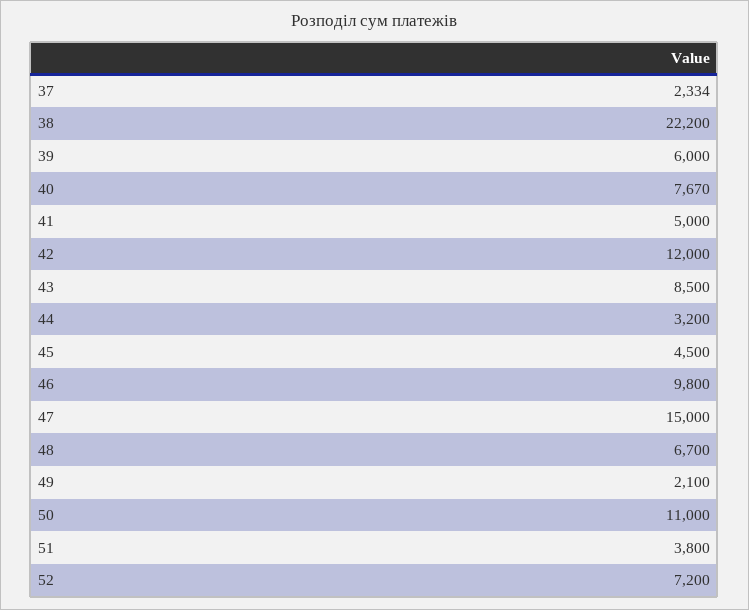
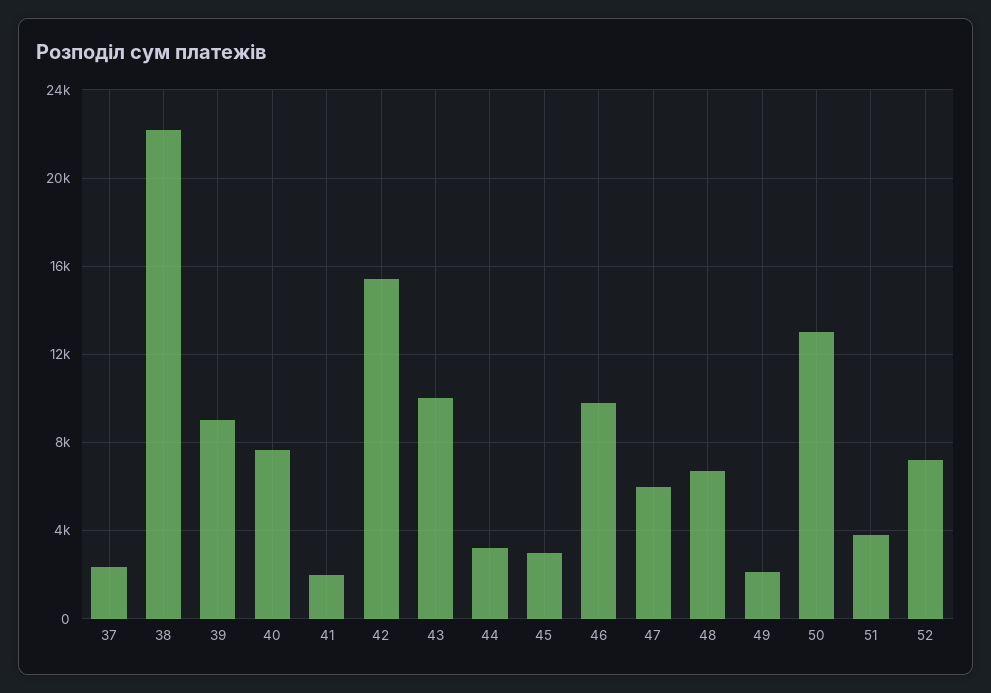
39: 6000 -> 9000
41: 5000 -> 2000
42: 12000 -> 15500
43: 8500 -> 10000
45: 4500 -> 3000
47: 15000 -> 6000
50: 11000 -> 13000

